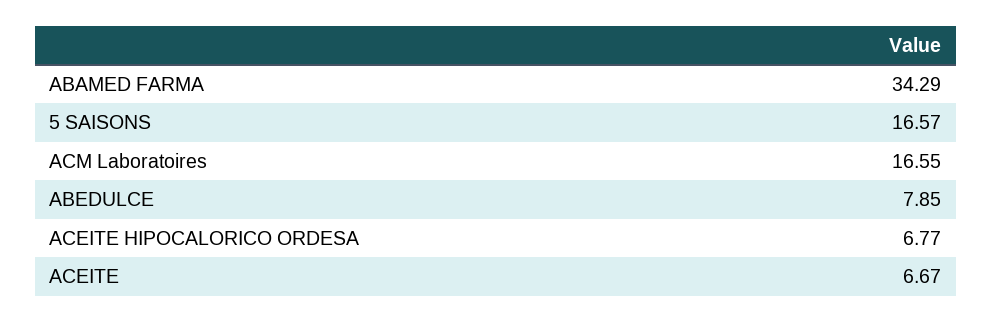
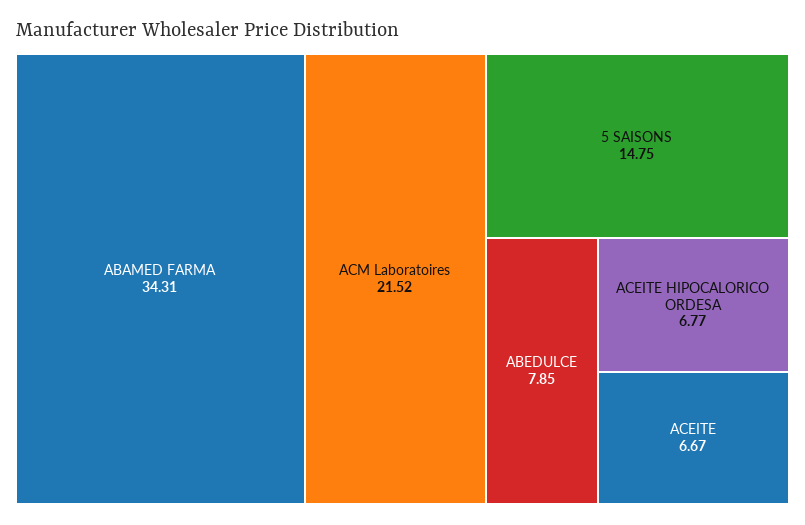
ABAMED FARMA: 34.29 -> 34.31
5 SAISONS: 16.57 -> 14.75
ACM Laboratoires: 16.55 -> 21.52

